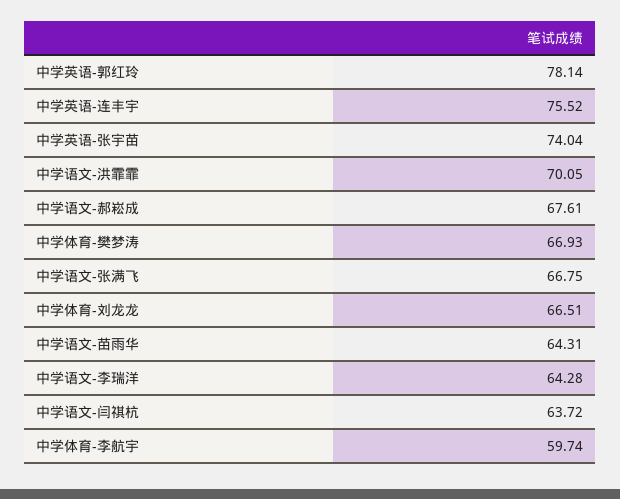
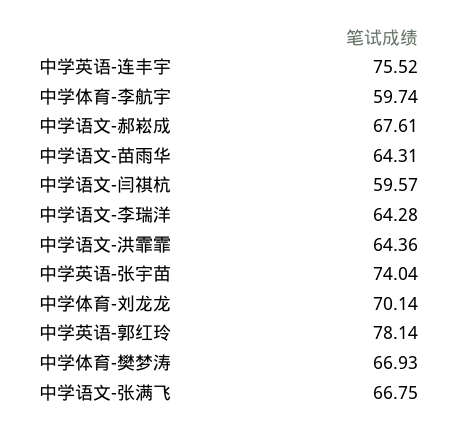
中学语文-洪霏霏: 70.05 -> 64.36
中学体育-刘龙龙: 66.51 -> 70.14
中学语文-闫祺杭: 63.72 -> 59.57

